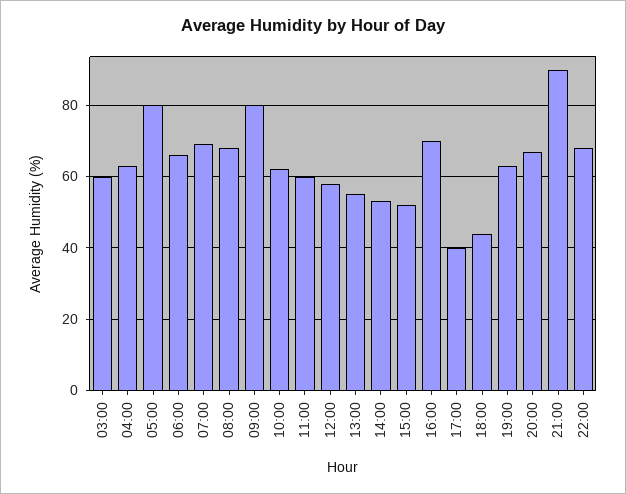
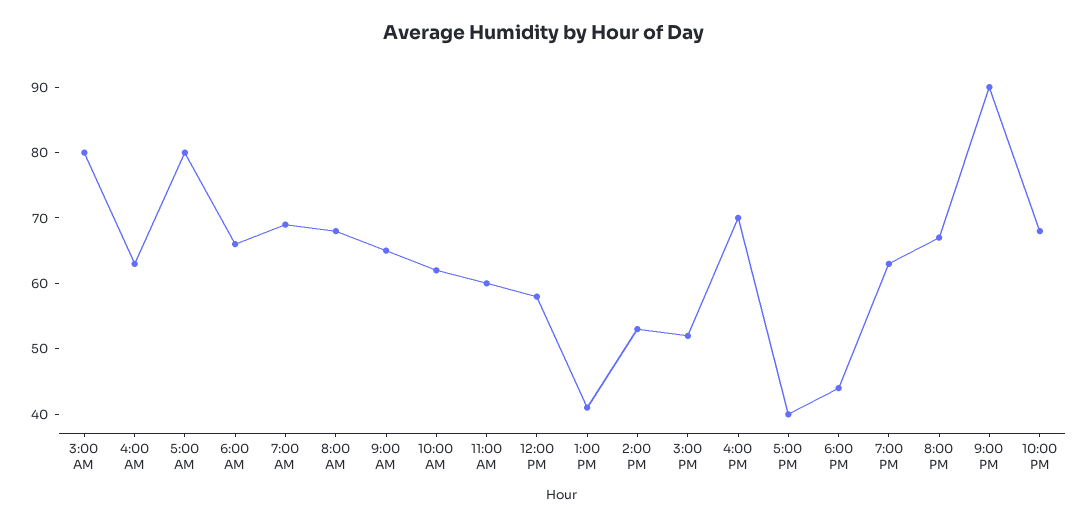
03:00: 60 -> 80
09:00: 80 -> 65
13:00: 55 -> 40

